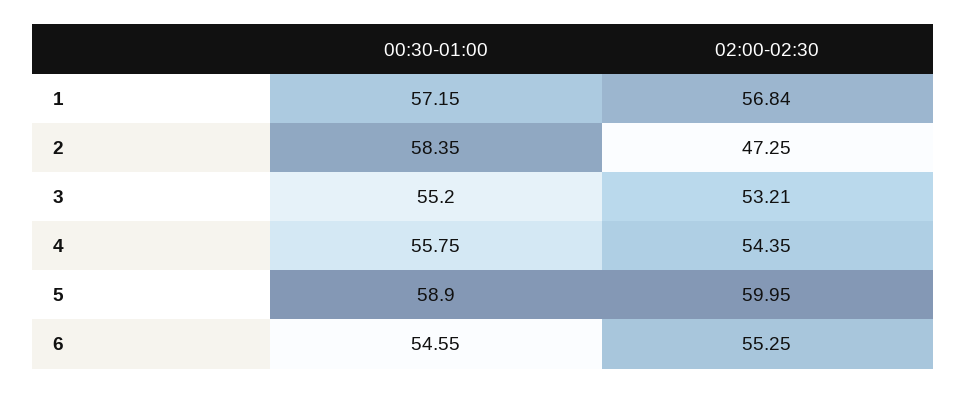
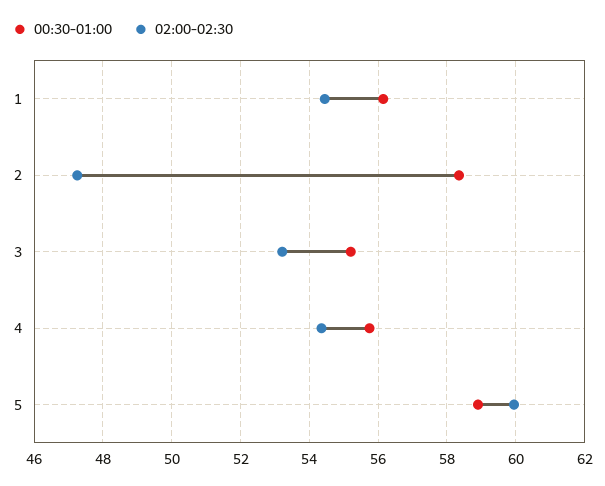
00:30-01:00, 1: 57.15 -> 56.2
02:00-02:30, 1: 56.84 -> 54.4
00:30-01:00, 6: 54.55 -> none
02:00-02:30, 6: 55.25 -> none

